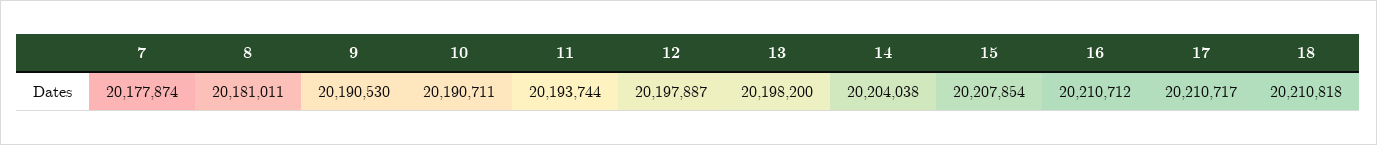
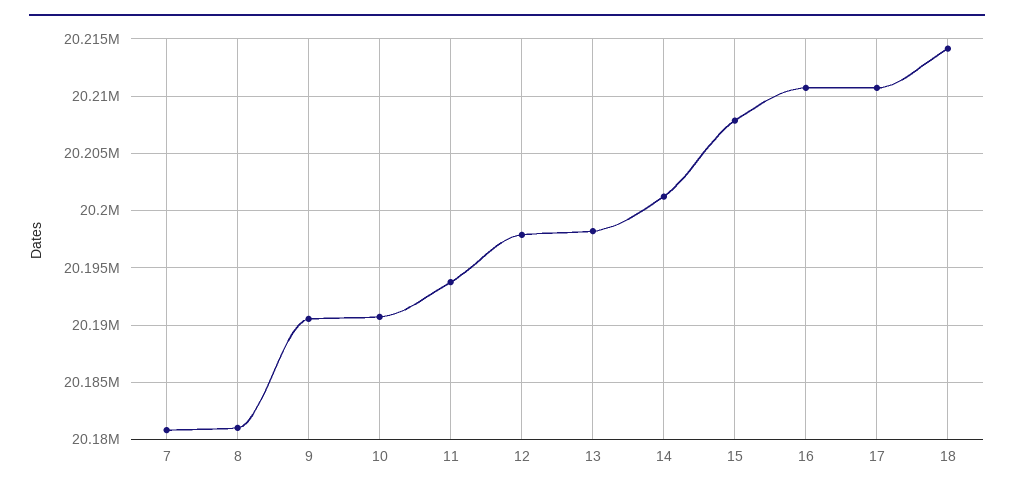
7: 20177874 -> 20181000
14: 20204038 -> 20201000
18: 20210818 -> 20214000

